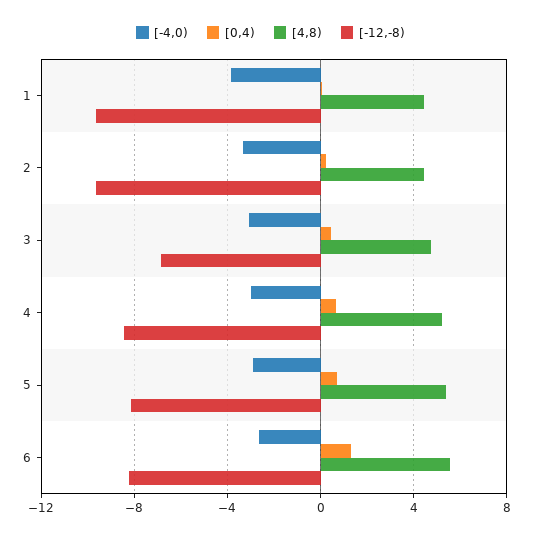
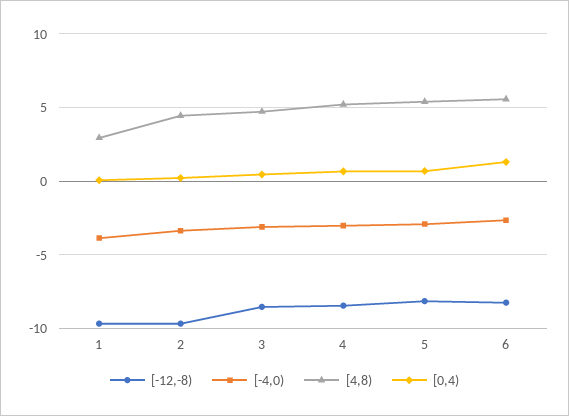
[4,8), 1: 4.5 -> 3
[-12,-8), 3: -7 -> -8.5

